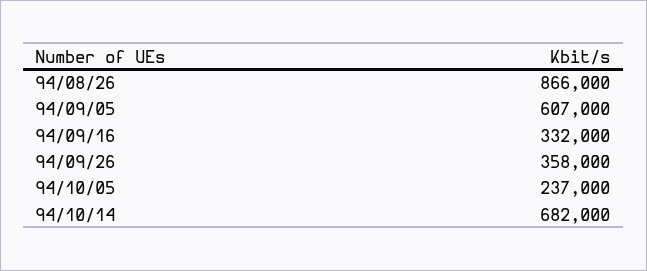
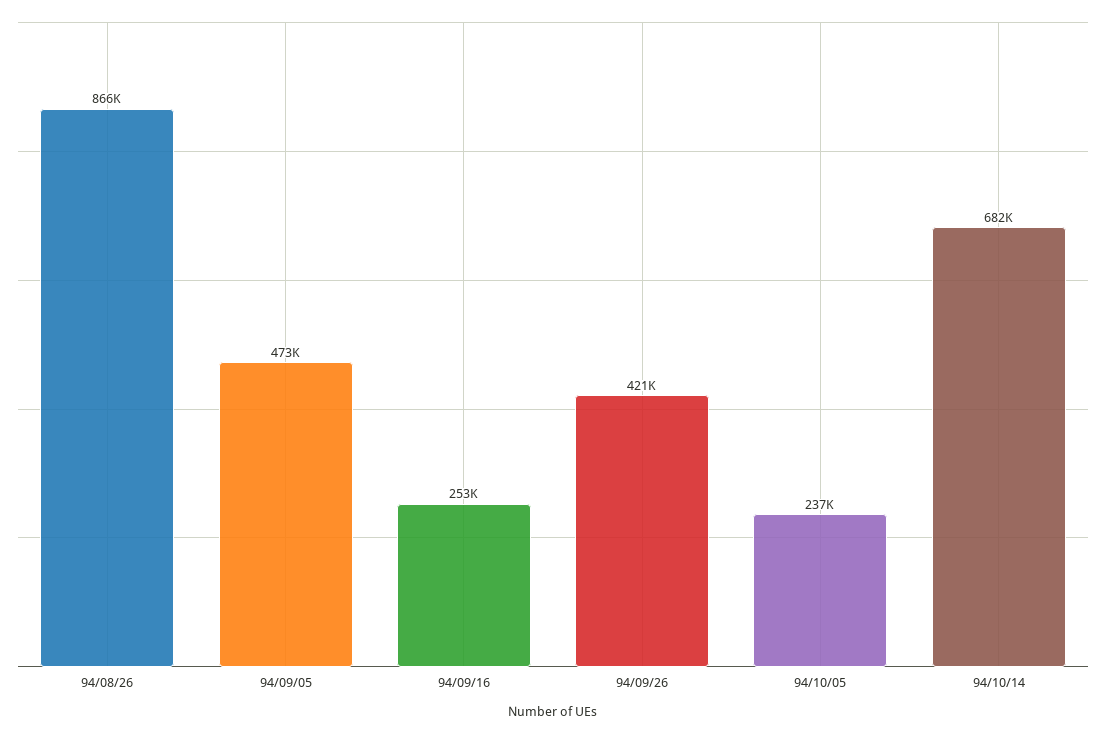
94/09/05: 607000 -> 473000
94/09/16: 332000 -> 253000
94/09/26: 358000 -> 421000

